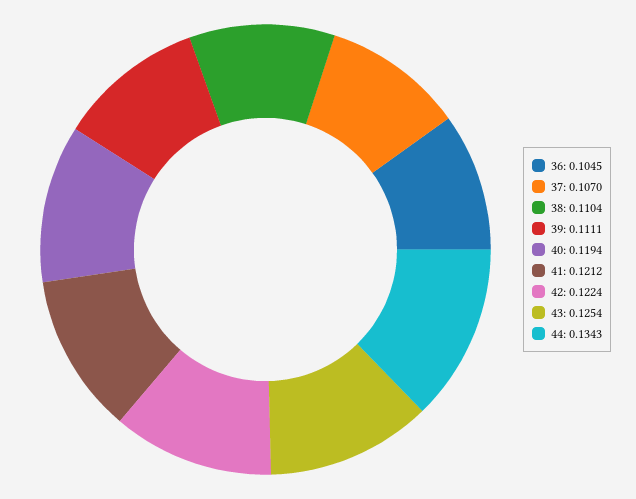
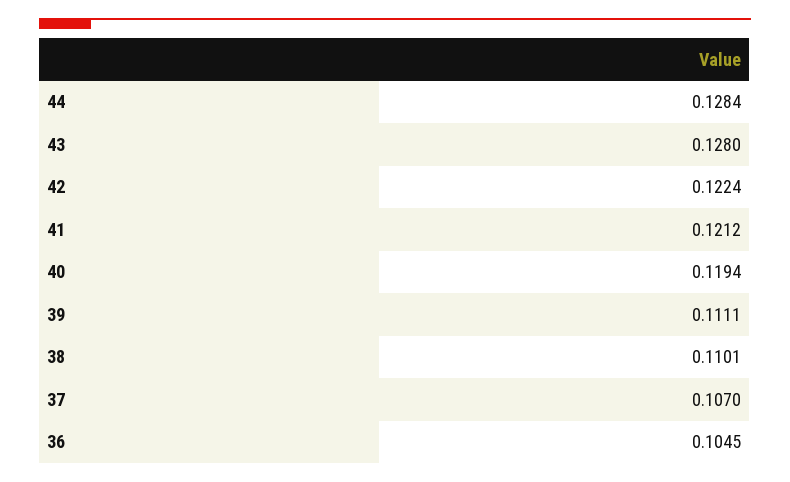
38: 0.1104 -> 0.1101
43: 0.1254 -> 0.128
44: 0.1343 -> 0.1284

